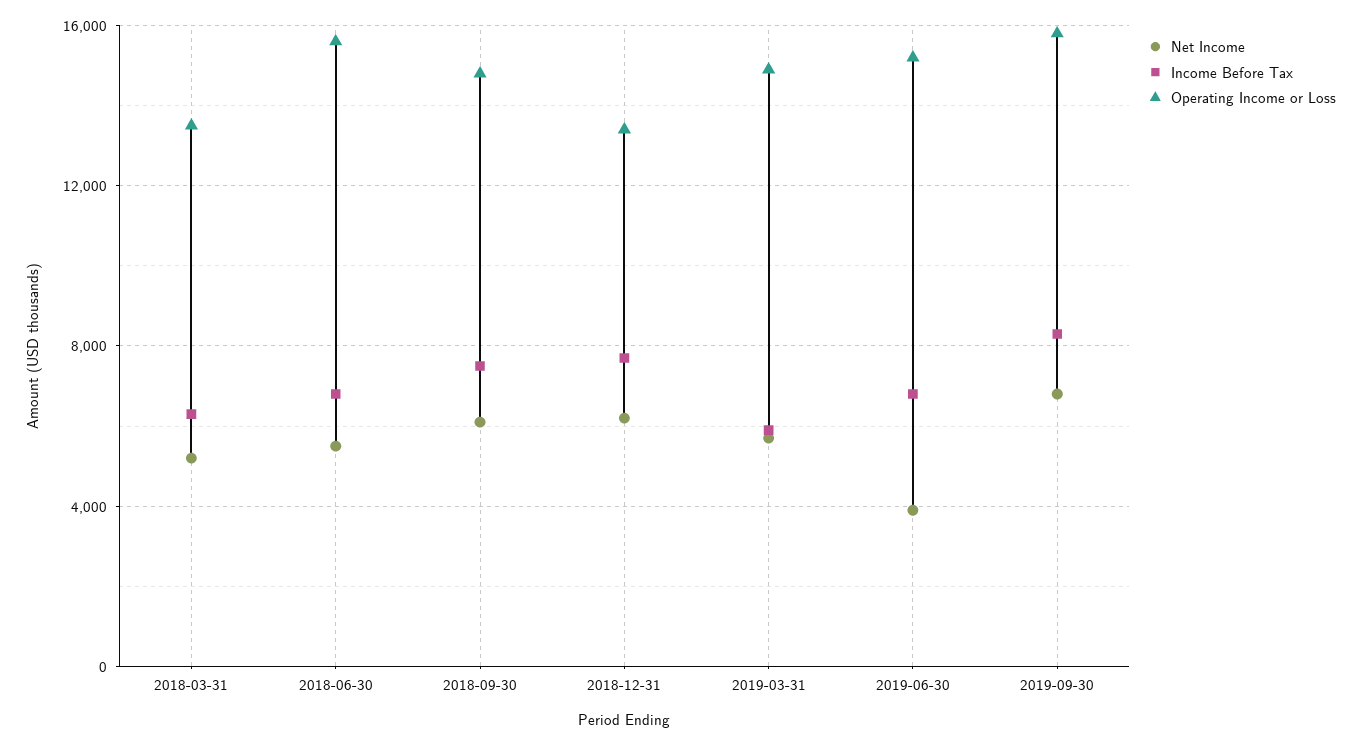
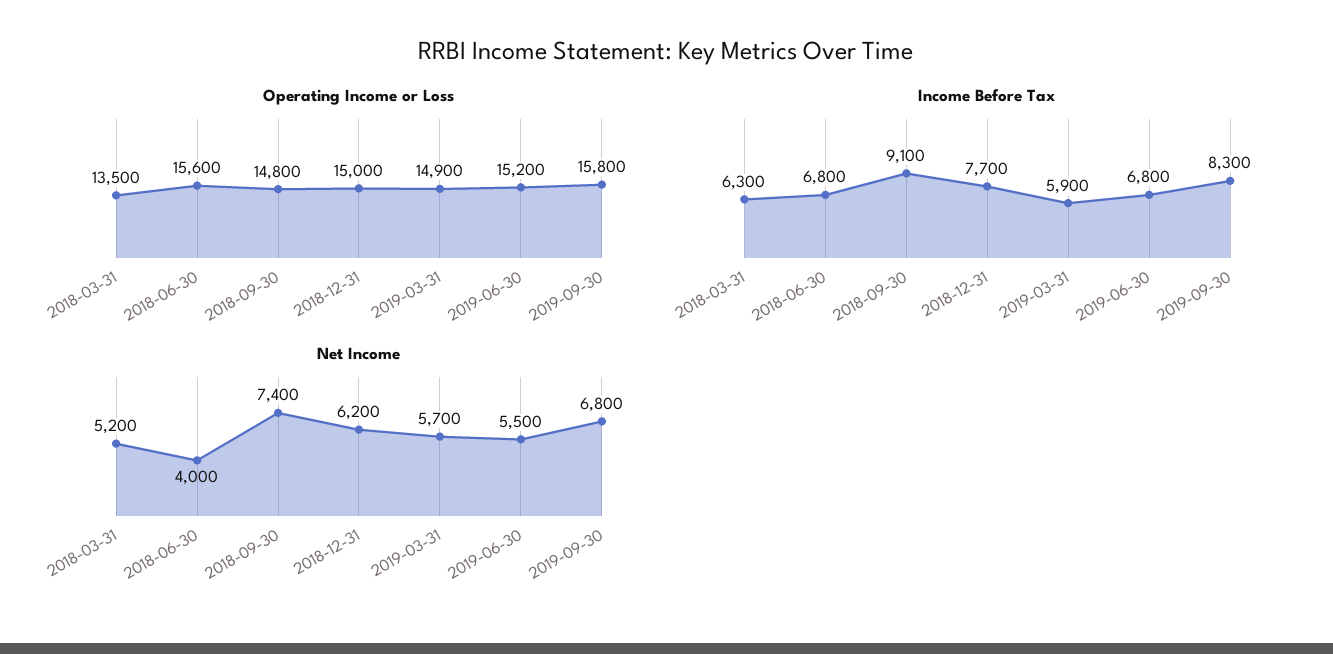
Net Income, 2018-06-30: 5500 -> 4000
Net Income, 2018-09-30: 6000 -> 7400
Income Before Tax, 2018-09-30: 7500 -> 9100
Operating Income or Loss, 2018-12-31: 13500 -> 15000
Net Income, 2019-06-30: 4000 -> 5500

